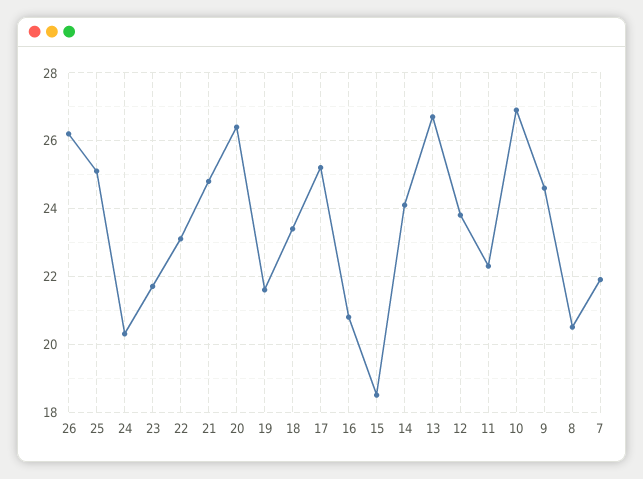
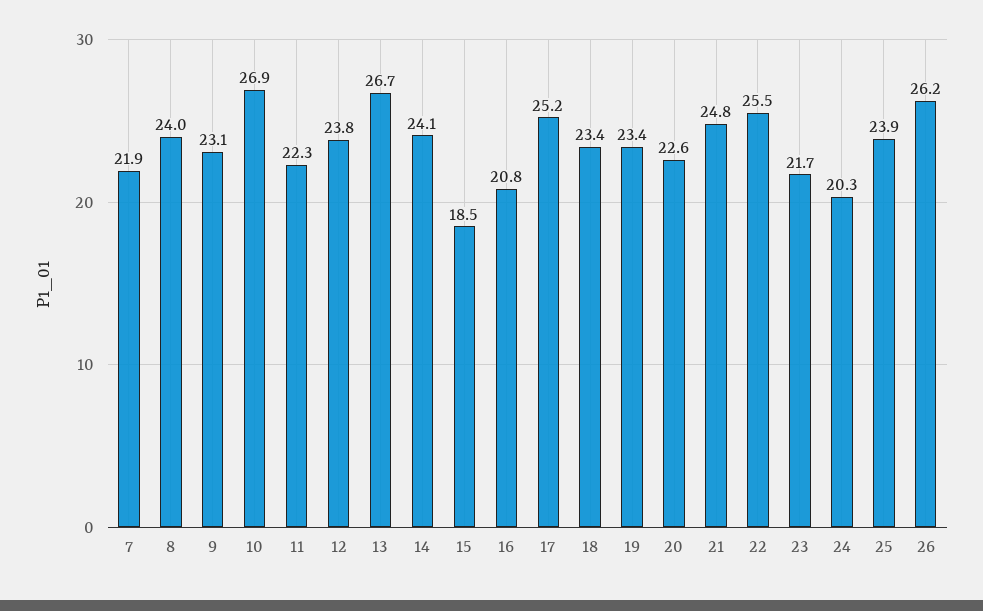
25: 25 -> 23.9
22: 23 -> 25.5
20: 26.5 -> 22.6
19: 21.5 -> 23.4
9: 24.5 -> 23.1
8: 20.5 -> 24

